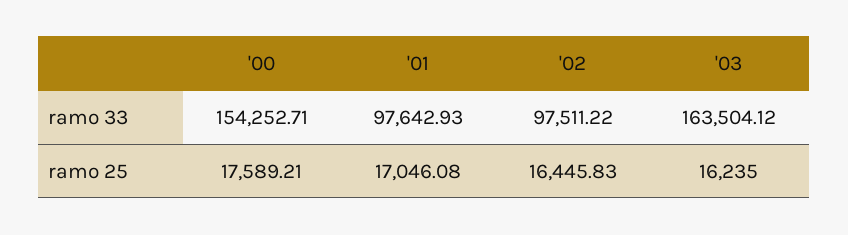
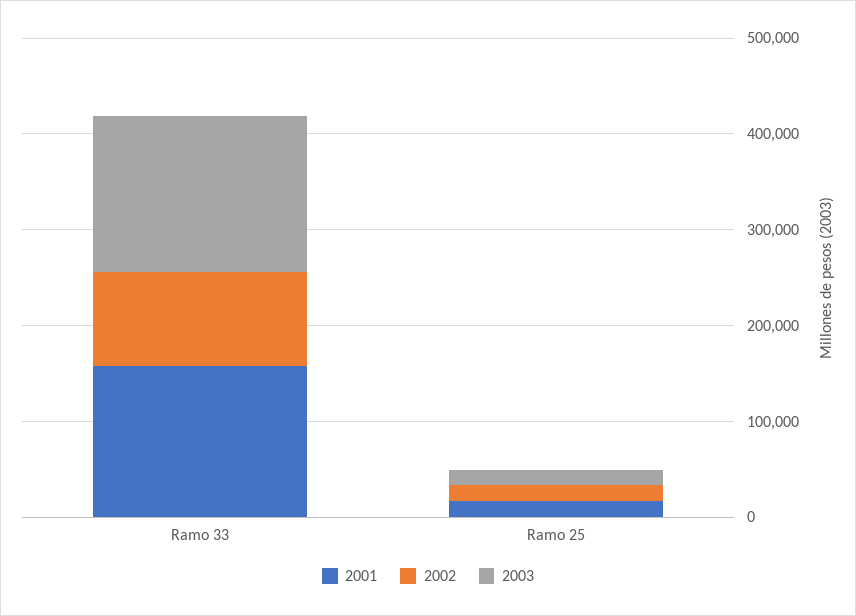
'00, ramo 33: 154252.71 -> none
'01, ramo 33: 97642.93 -> 160000
'00, ramo 25: 17589.21 -> none

